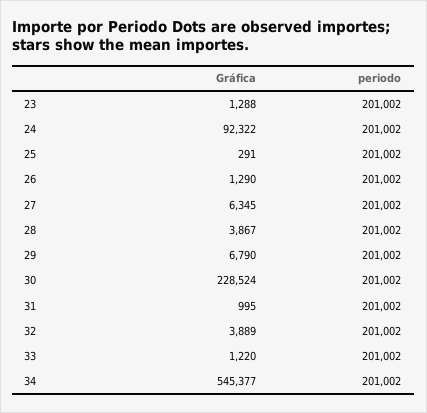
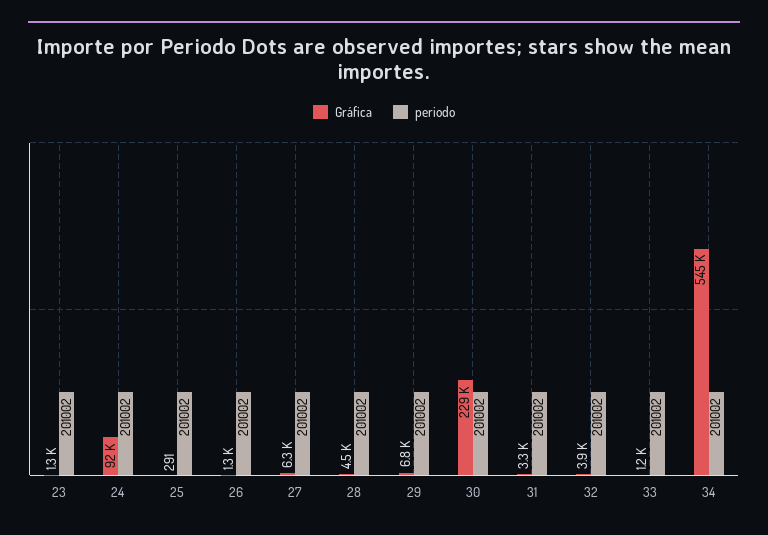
Gráfica, 28: 3867 -> 4500
Gráfica, 31: 995 -> 3300

